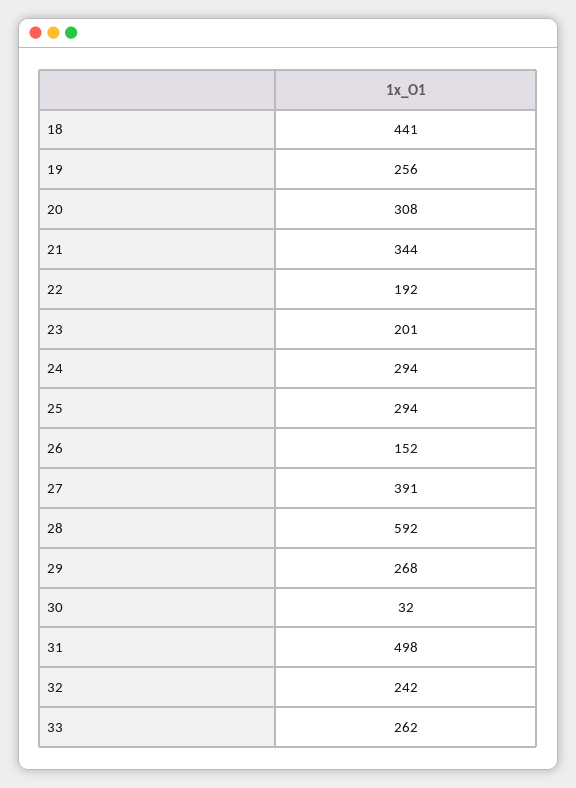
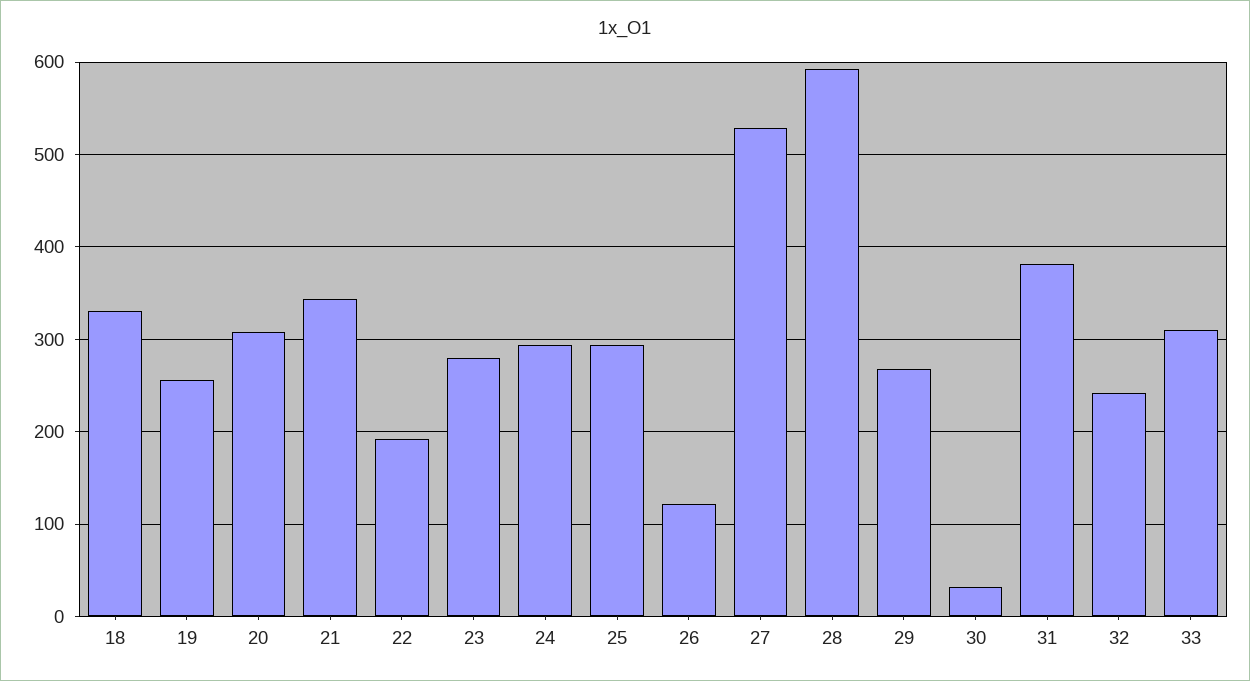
18: 441 -> 330
23: 201 -> 280
26: 152 -> 120
27: 391 -> 530
31: 498 -> 380
33: 262 -> 310

